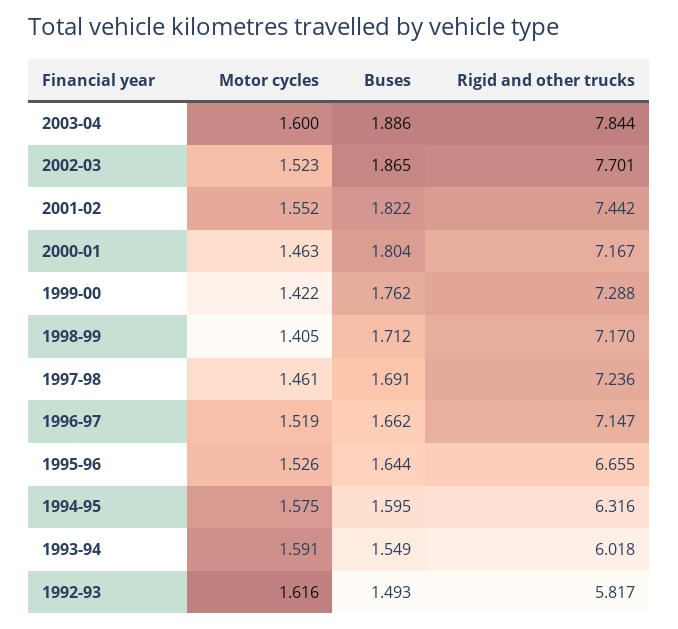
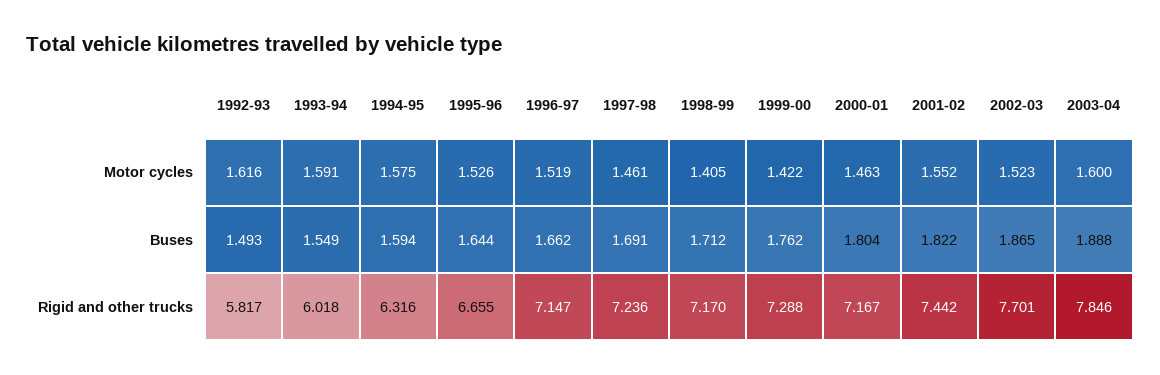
Buses, 2003-04: 1.886 -> 1.888
Rigid and other trucks, 2003-04: 7.844 -> 7.846
Buses, 1994-95: 1.595 -> 1.594

